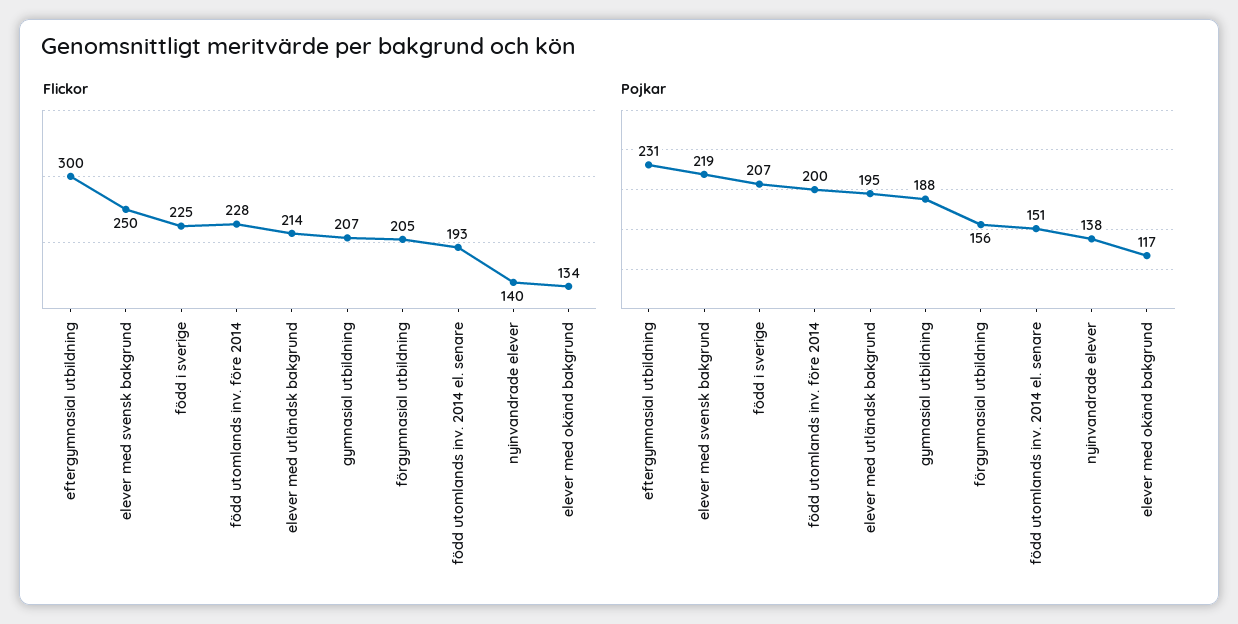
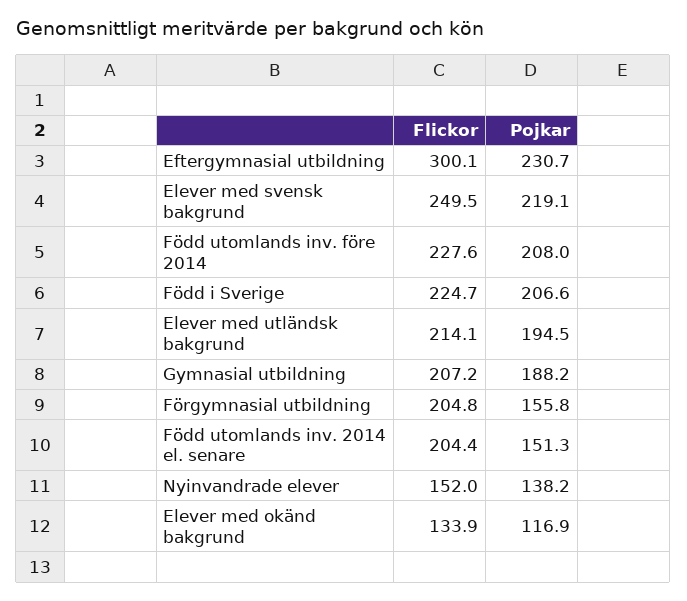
Flickor, född utomlands inv. 2014 el. senare: 193 -> 204.4
Flickor, nyinvandrade elever: 140 -> 152
Pojkar, född utomlands inv. före 2014: 200 -> 208

